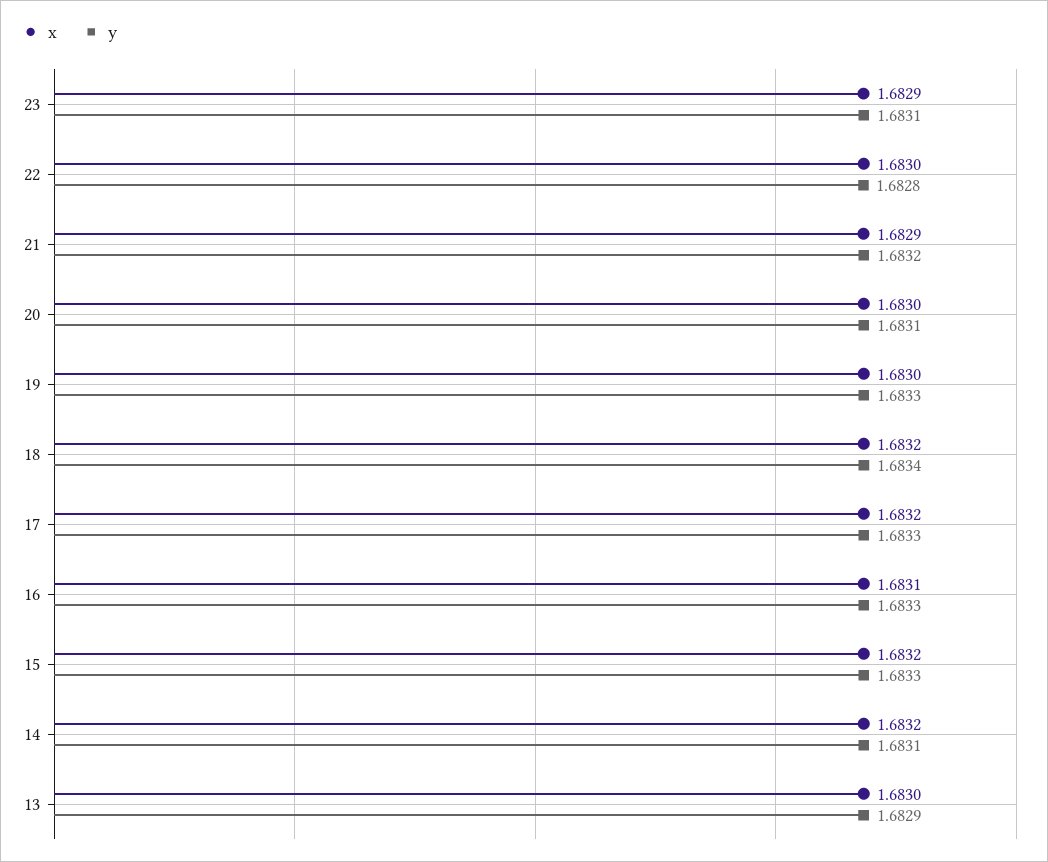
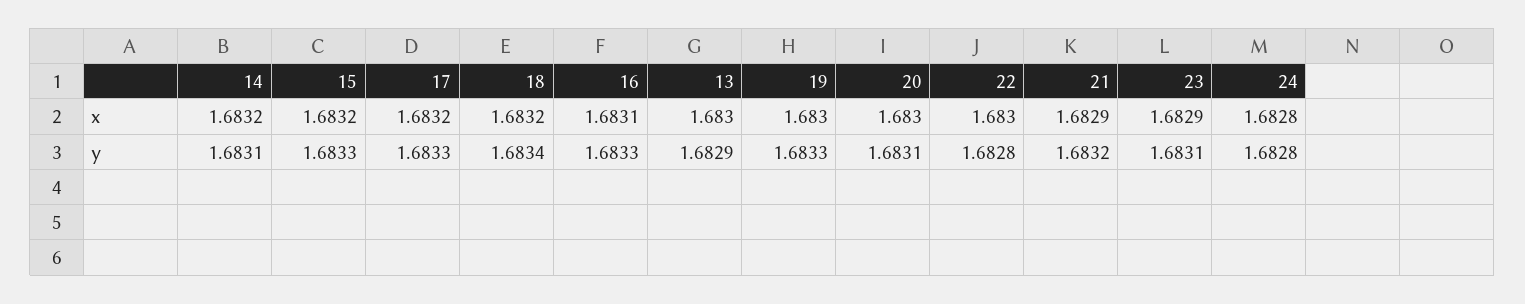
x, 24: none -> 1.6828
y, 24: none -> 1.6828

